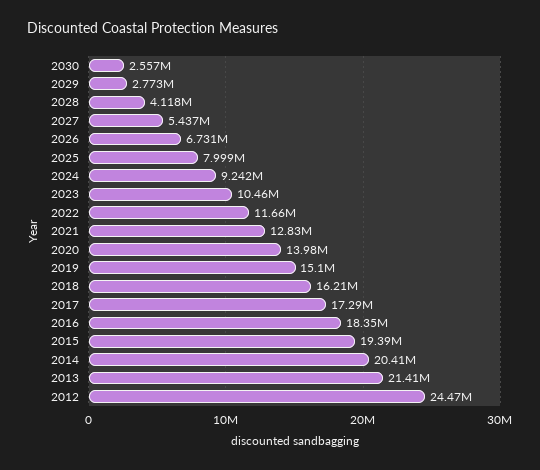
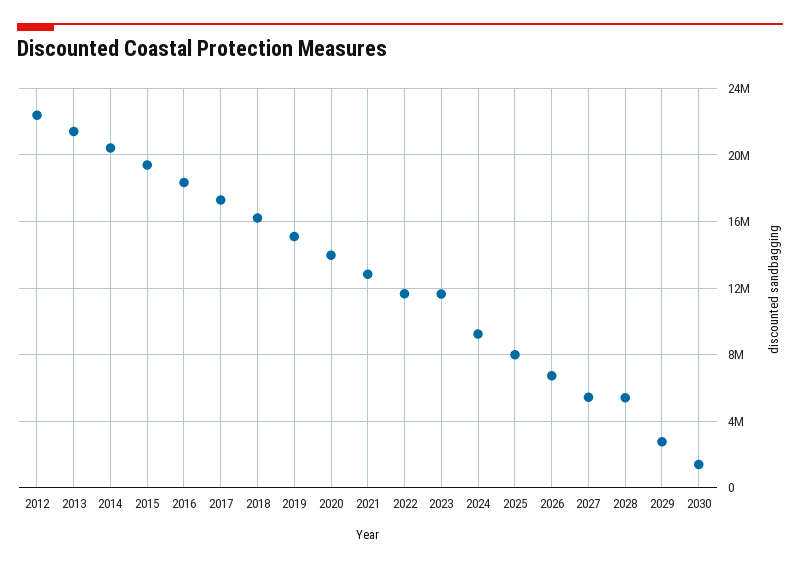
2030: 2557000 -> 1500000
2028: 4118000 -> 5500000
2023: 10460000 -> 11500000
2012: 24470000 -> 22500000

